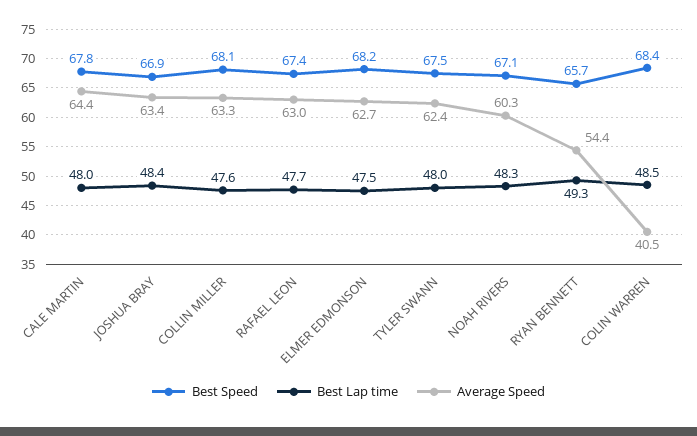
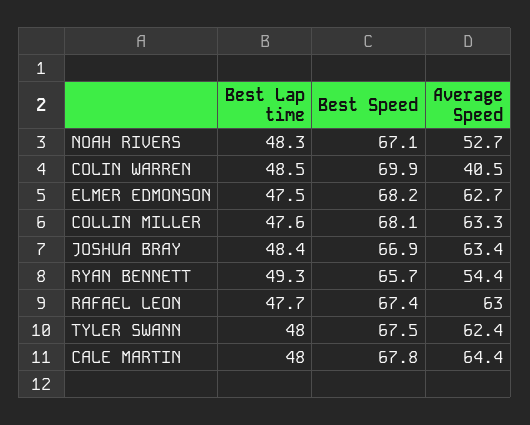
Average Speed, NOAH RIVERS: 60.3 -> 52.7
Best Speed, COLIN WARREN: 68.4 -> 69.9

